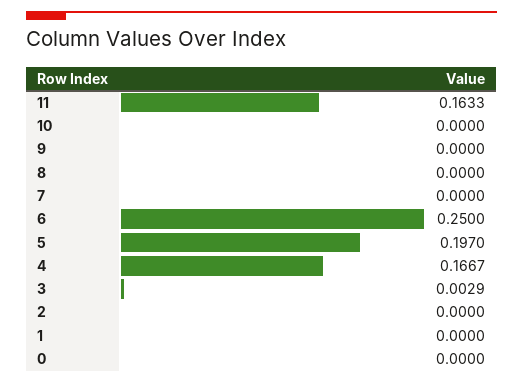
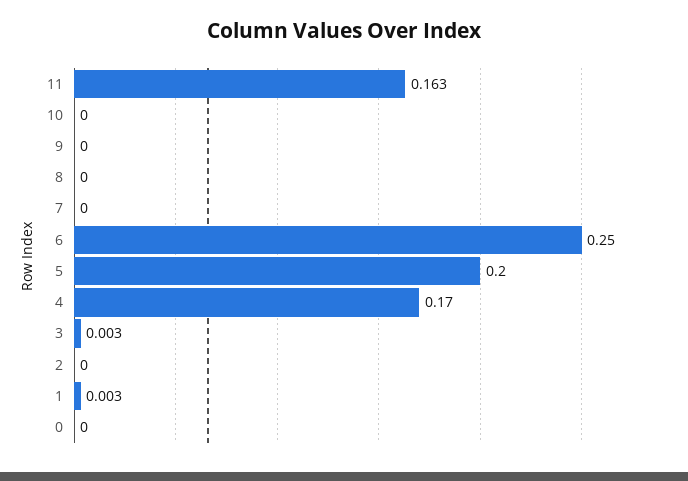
5: 0.197 -> 0.2
4: 0.1667 -> 0.17
1: 0 -> 0.003

